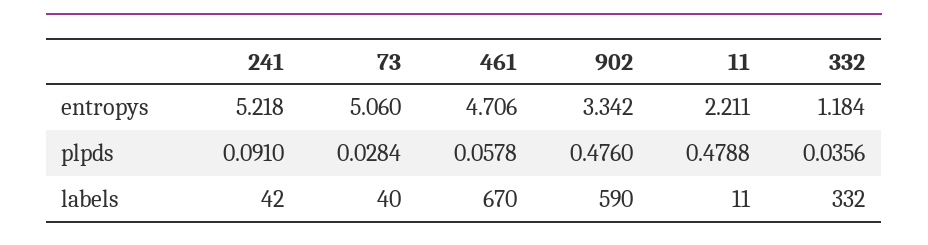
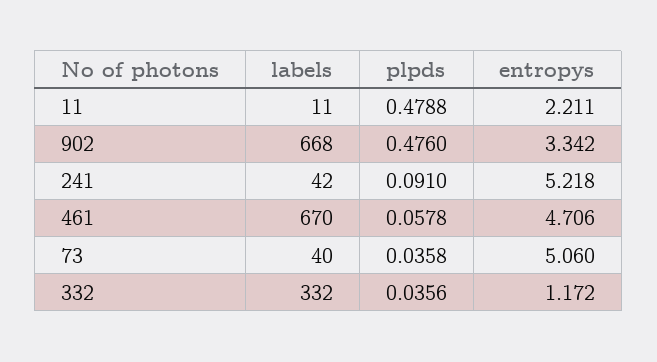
332, entropys: 1.184 -> 1.172
73, plpds: 0.0284 -> 0.0358
902, labels: 590 -> 668

